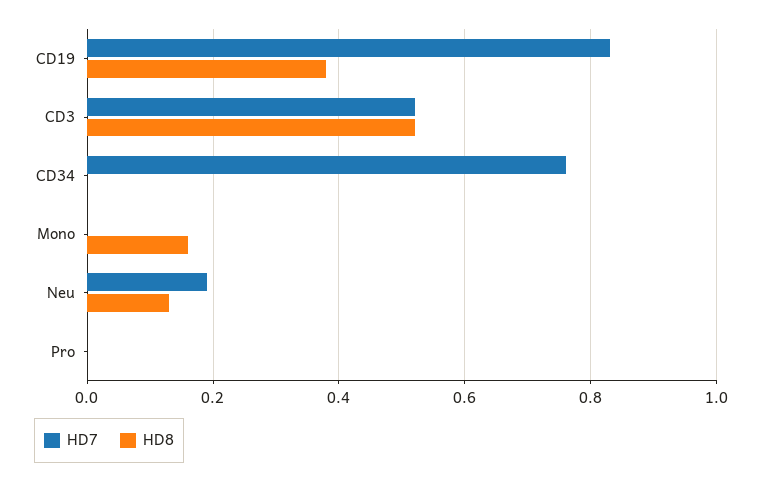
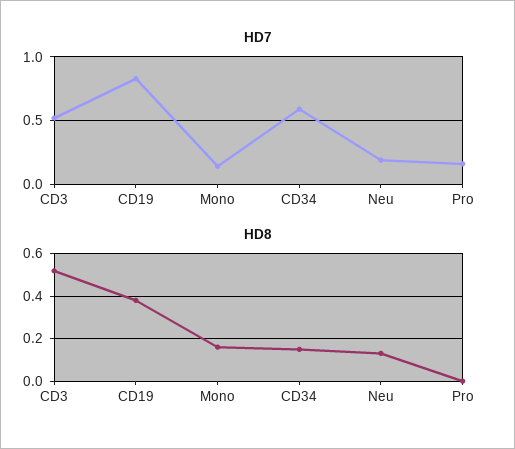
HD7, CD34: 0.75 -> 0.6
HD8, CD34: 0 -> 0.15
HD7, Mono: 0 -> 0.15
HD7, Pro: 0 -> 0.15

